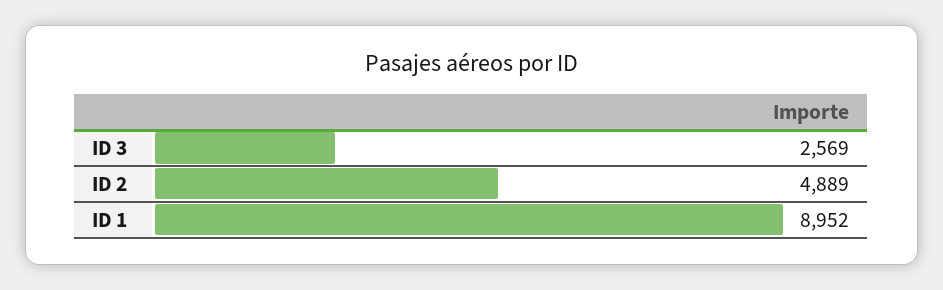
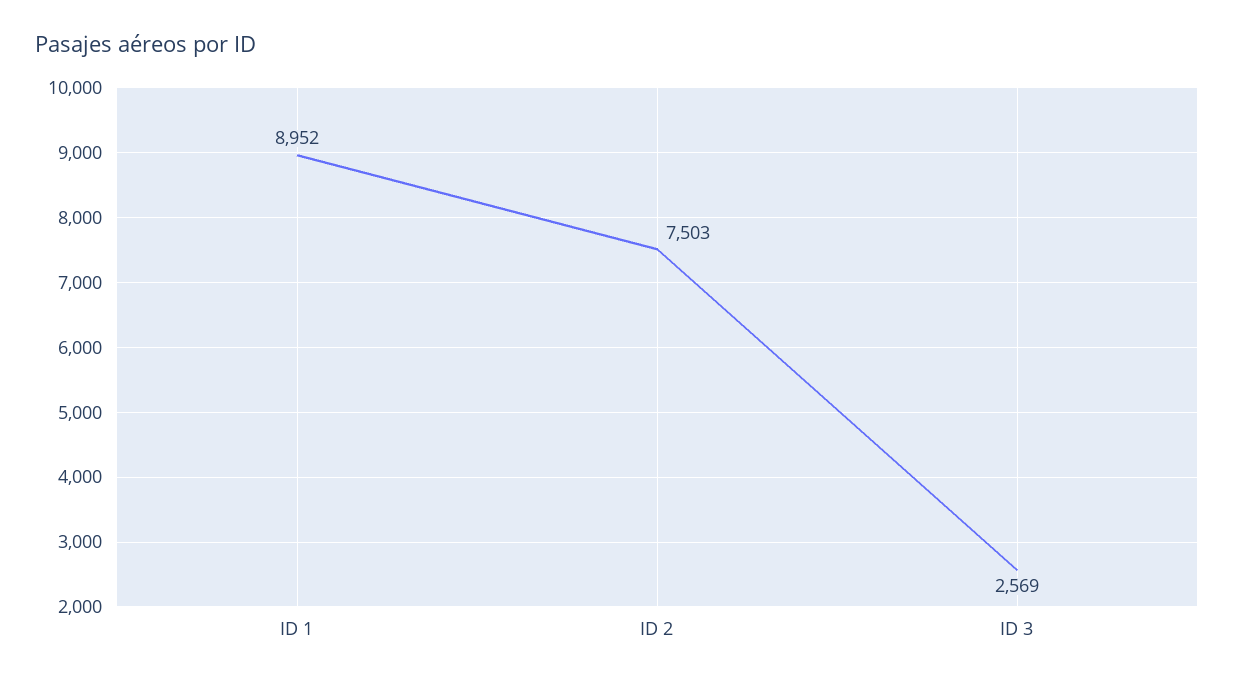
ID 2: 4889 -> 7503

